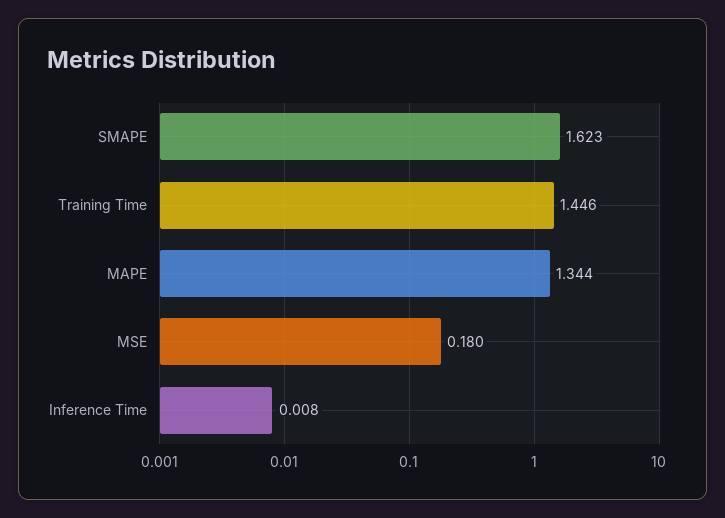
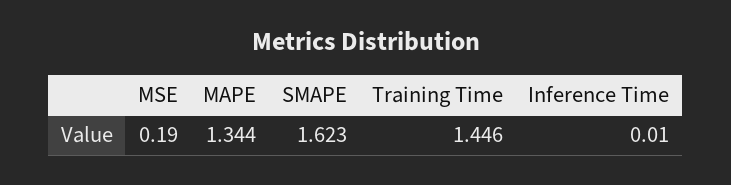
MSE: 0.18 -> 0.19
Inference Time: 0.008 -> 0.01

